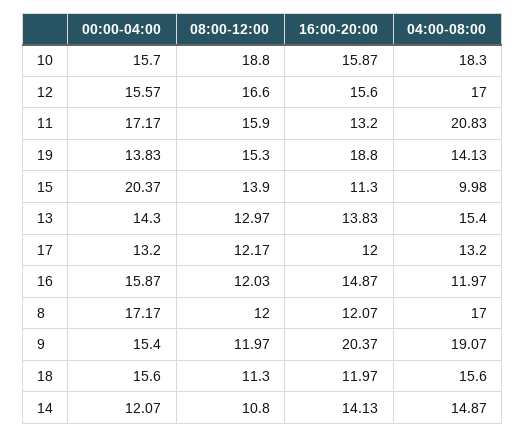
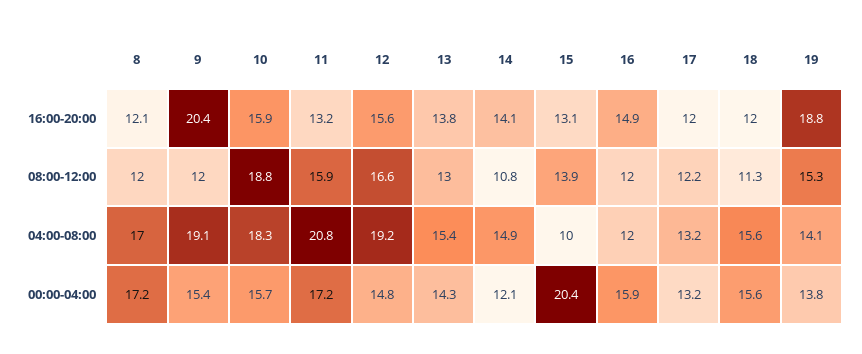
00:00-04:00, 12: 15.57 -> 14.8
04:00-08:00, 12: 17 -> 19.2
16:00-20:00, 15: 11.3 -> 13.1

